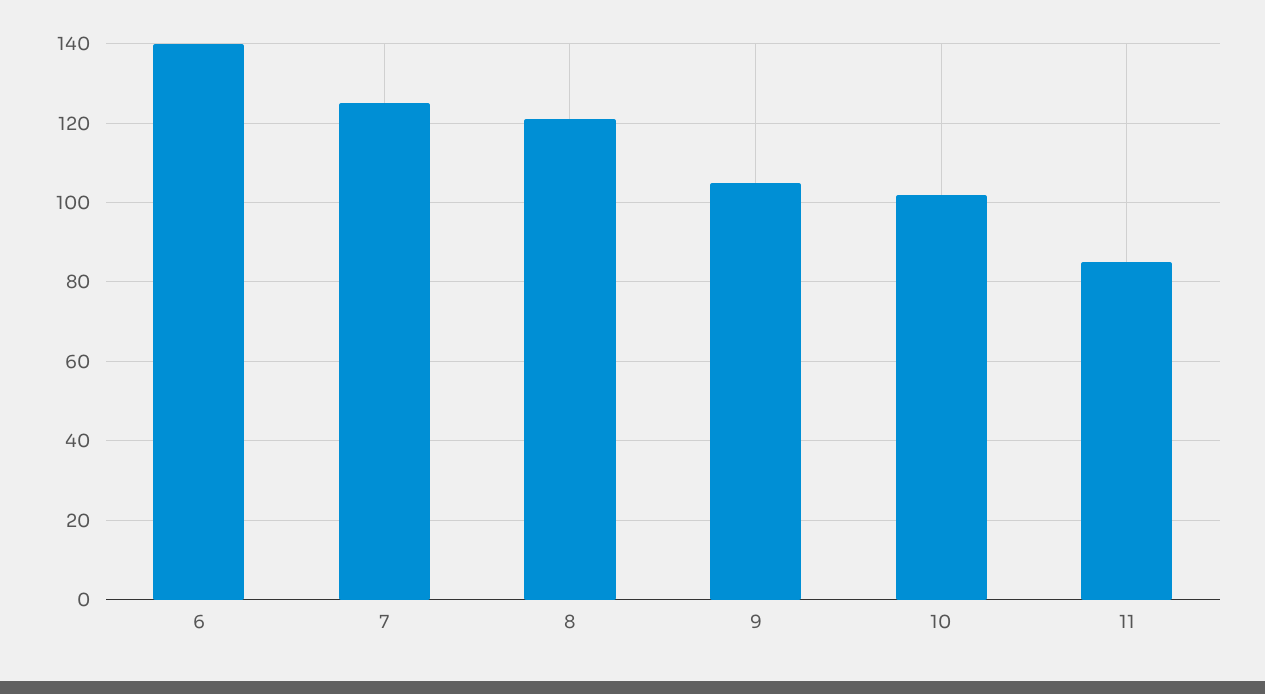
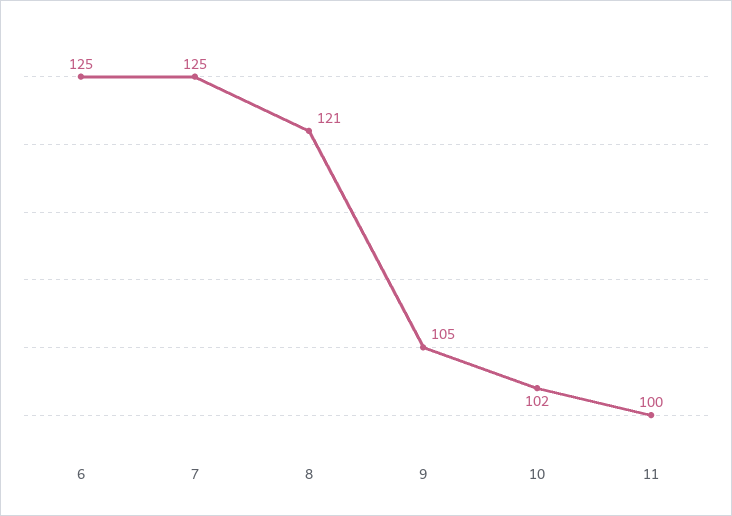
6: 140 -> 125
11: 85 -> 100

